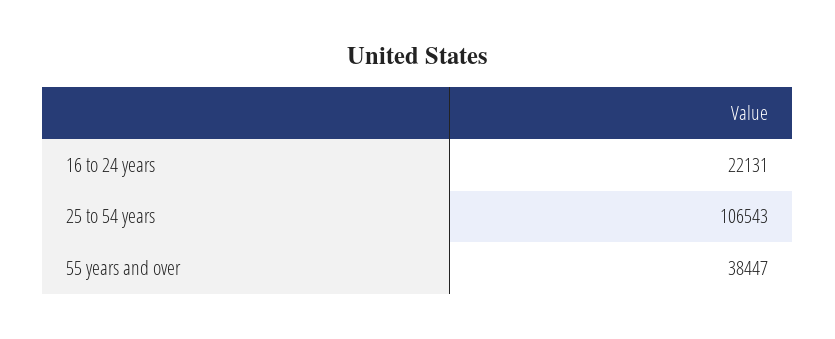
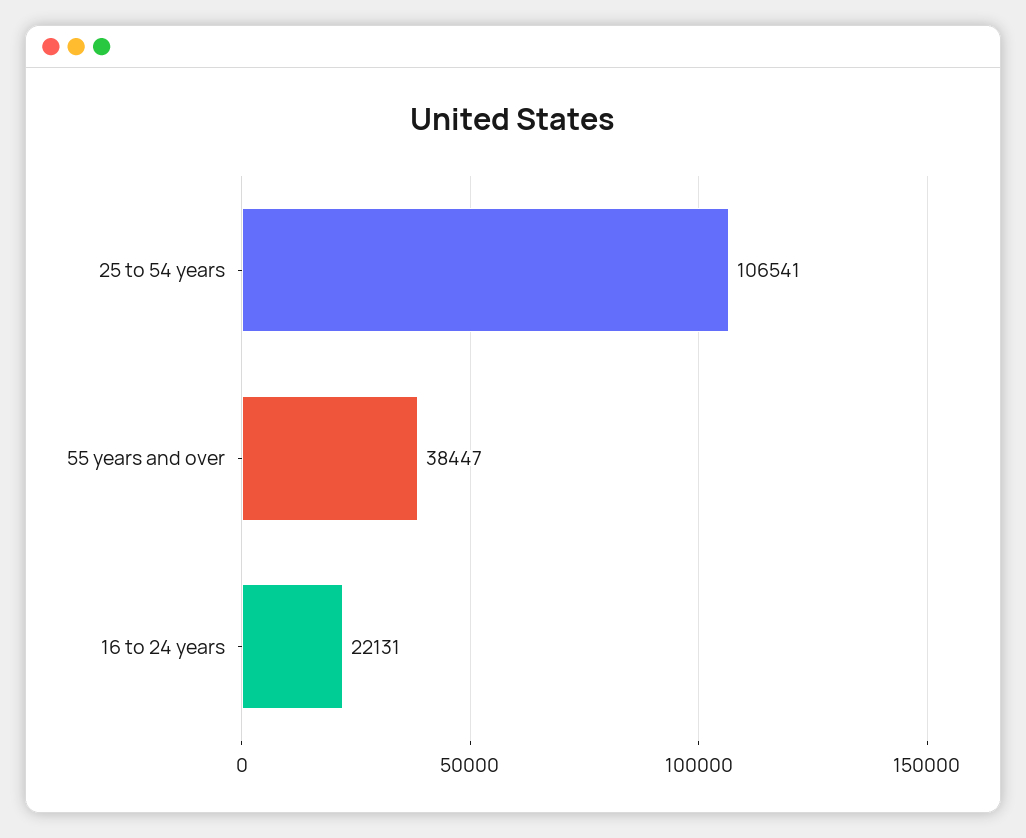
25 to 54 years: 106543 -> 106541

